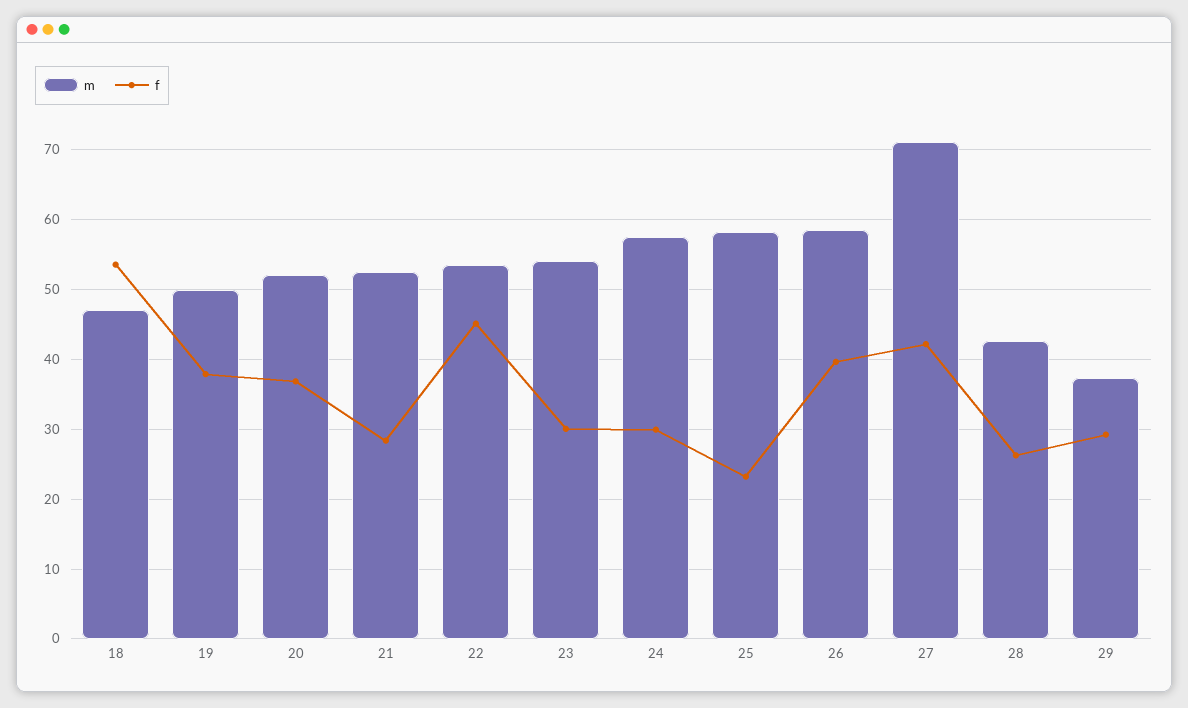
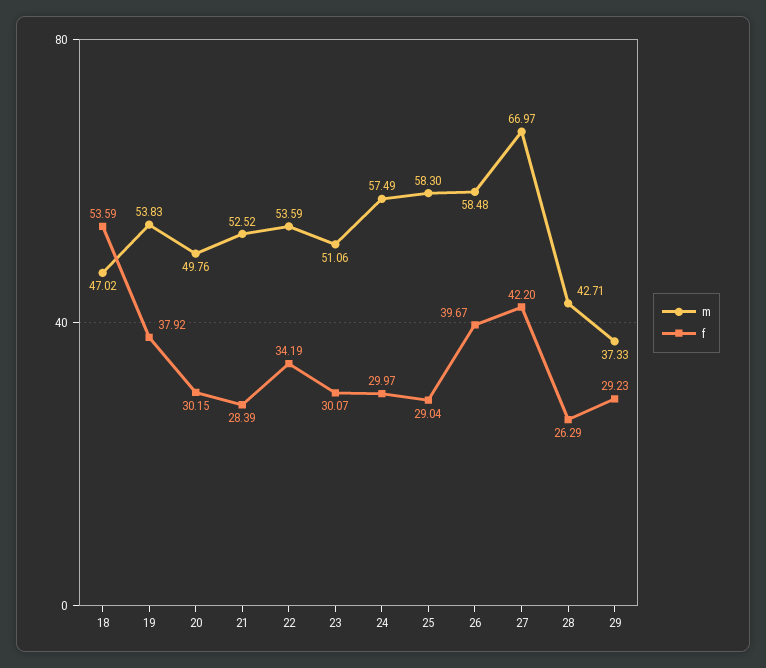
m, 19: 50 -> 53.83
m, 20: 52 -> 49.76
f, 20: 37 -> 30.15
f, 22: 45 -> 34.19
m, 23: 54 -> 51.06
f, 25: 23 -> 29.04
m, 27: 71 -> 66.97

